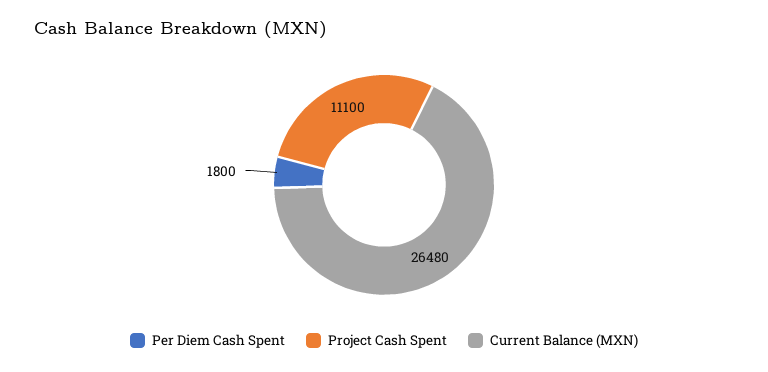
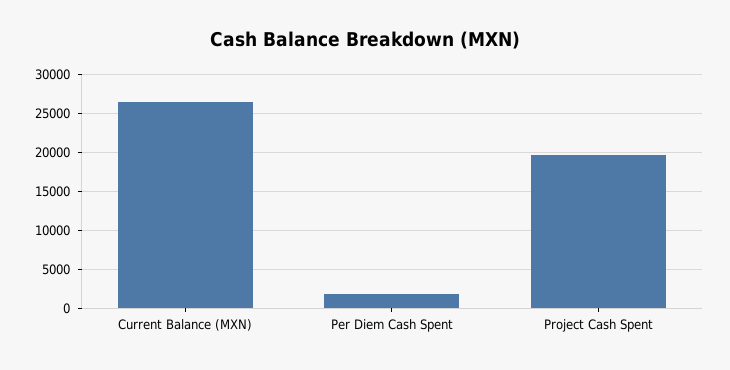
Project Cash Spent: 11100 -> 20000

